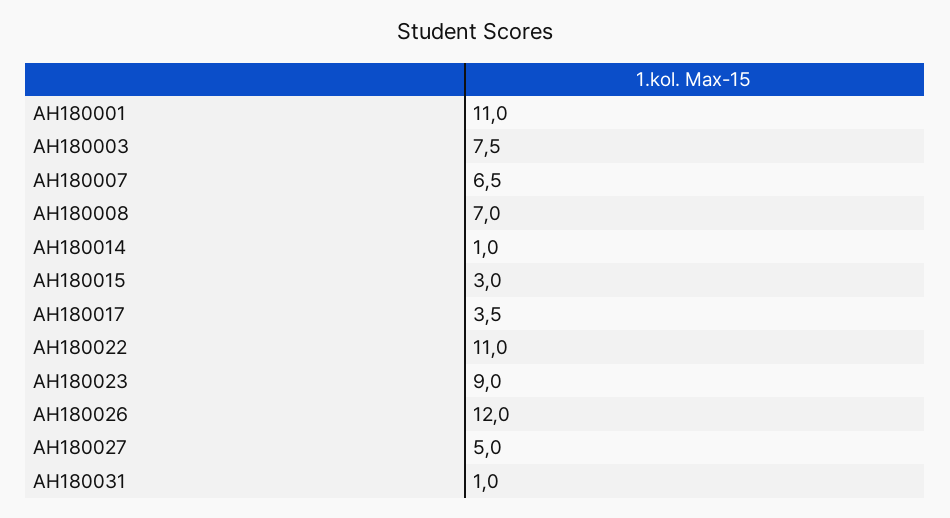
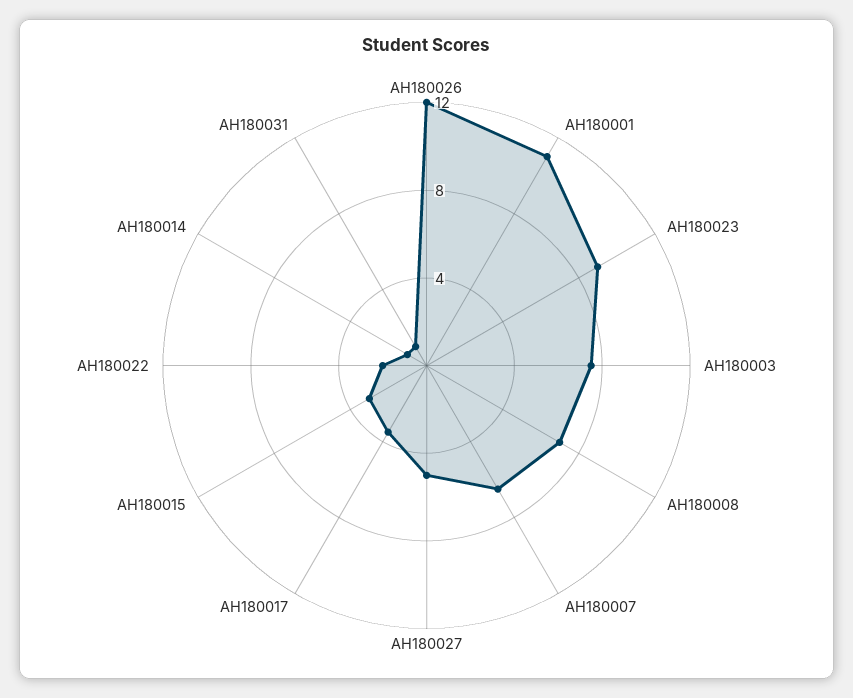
АН180022: 11 -> 2

